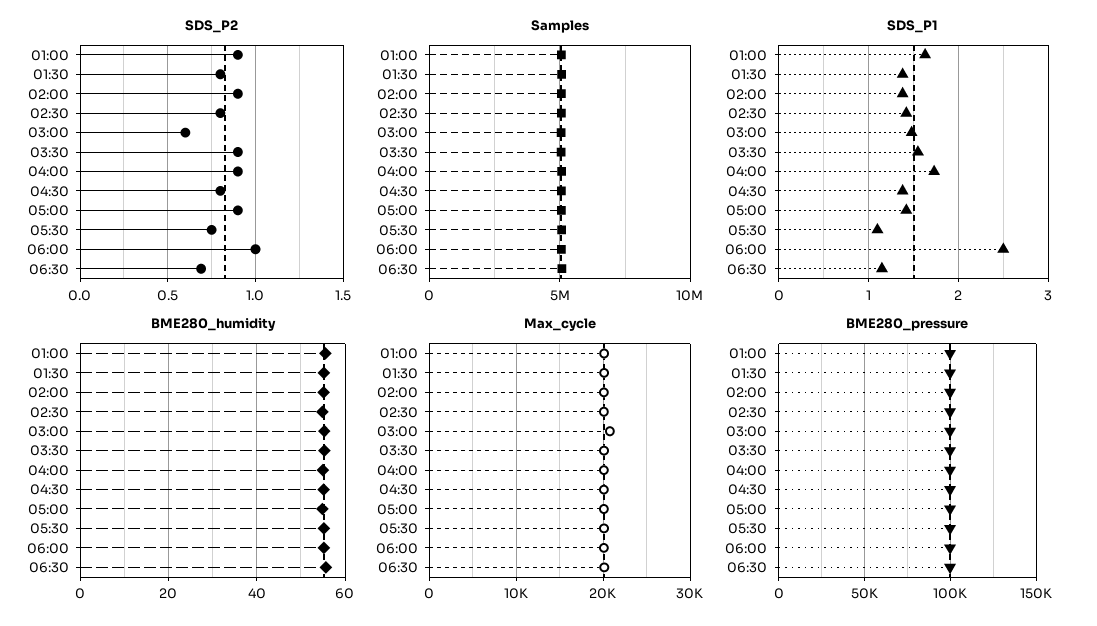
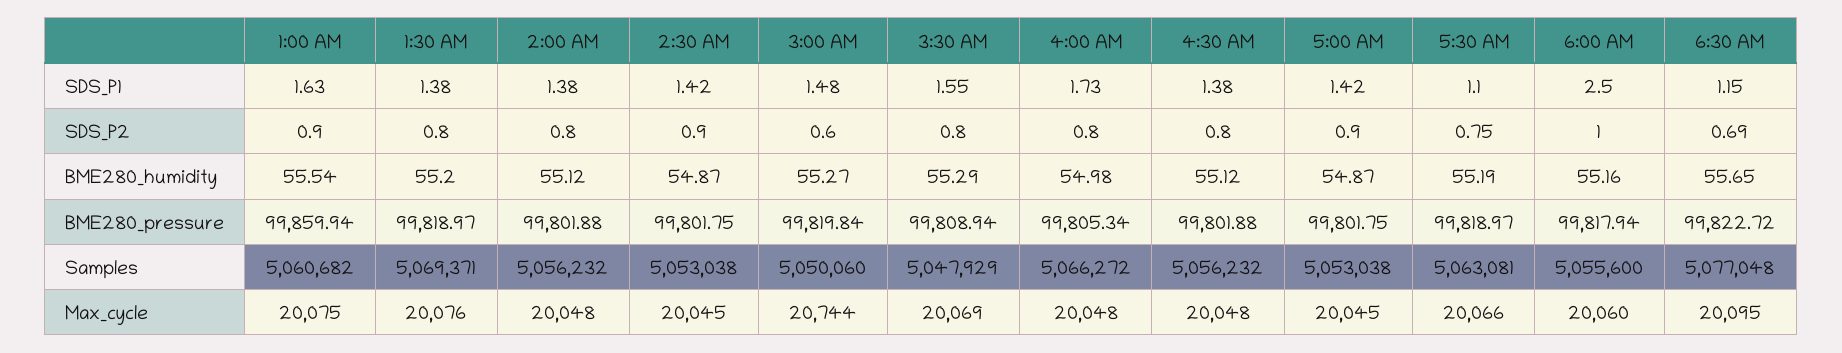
SDS_P2, 02:00: 0.9 -> 0.8
SDS_P2, 02:30: 0.8 -> 0.9
SDS_P2, 03:30: 0.9 -> 0.8
SDS_P2, 04:00: 0.9 -> 0.8

